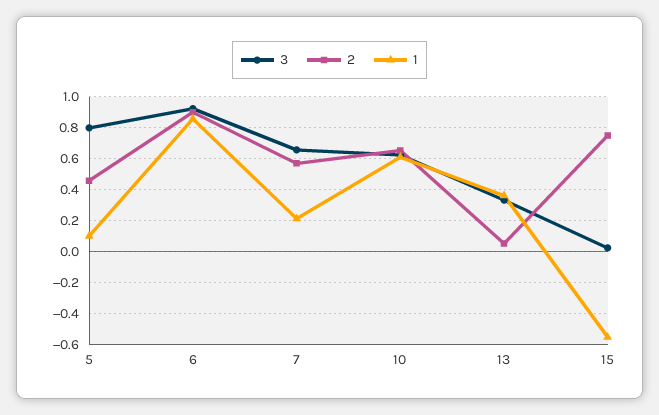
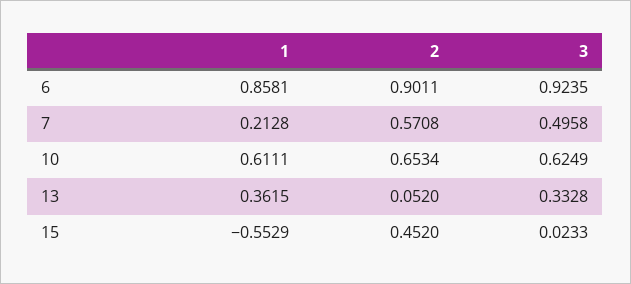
3, 5: 0.8 -> none
2, 5: 0.45 -> none
1, 5: 0.1 -> none
3, 7: 0.65 -> 0.4958
2, 15: 0.75 -> 0.452

